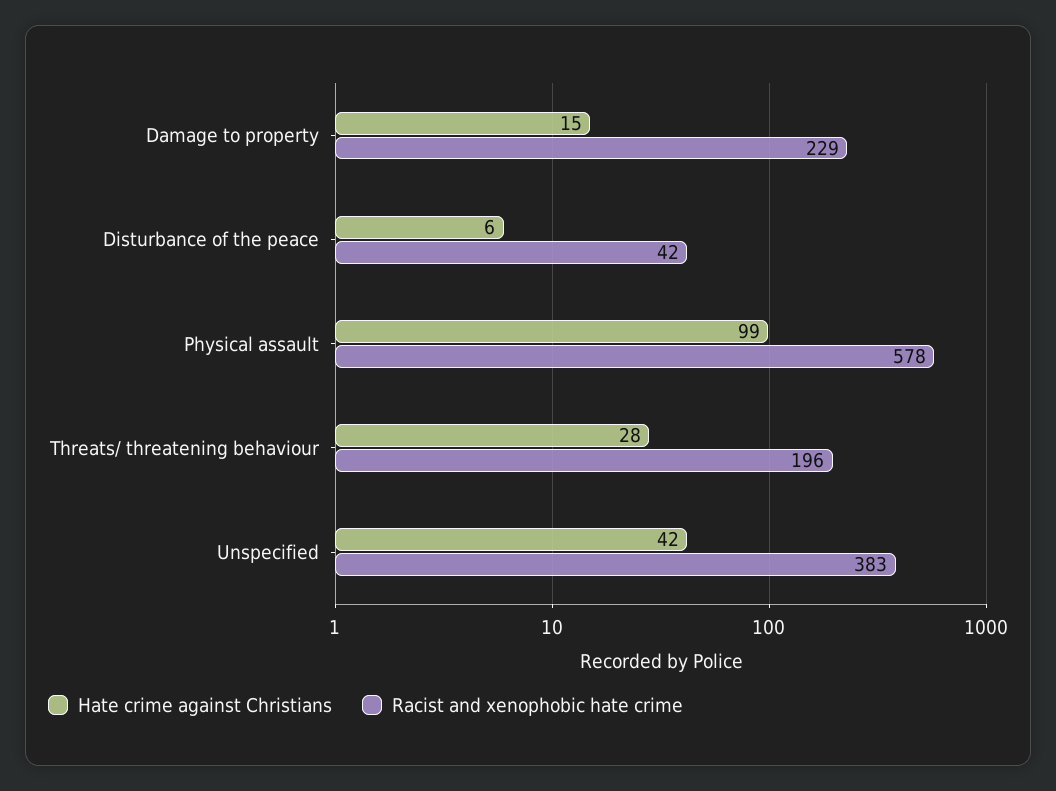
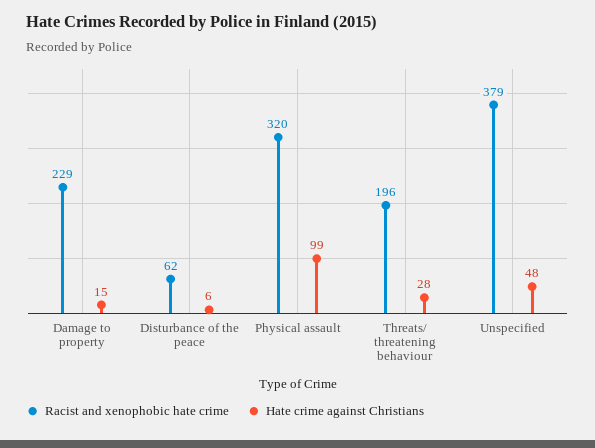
Racist and xenophobic hate crime, Disturbance of the peace: 42 -> 62
Racist and xenophobic hate crime, Physical assault: 578 -> 320
Hate crime against Christians, Unspecified: 42 -> 48
Racist and xenophobic hate crime, Unspecified: 383 -> 379

